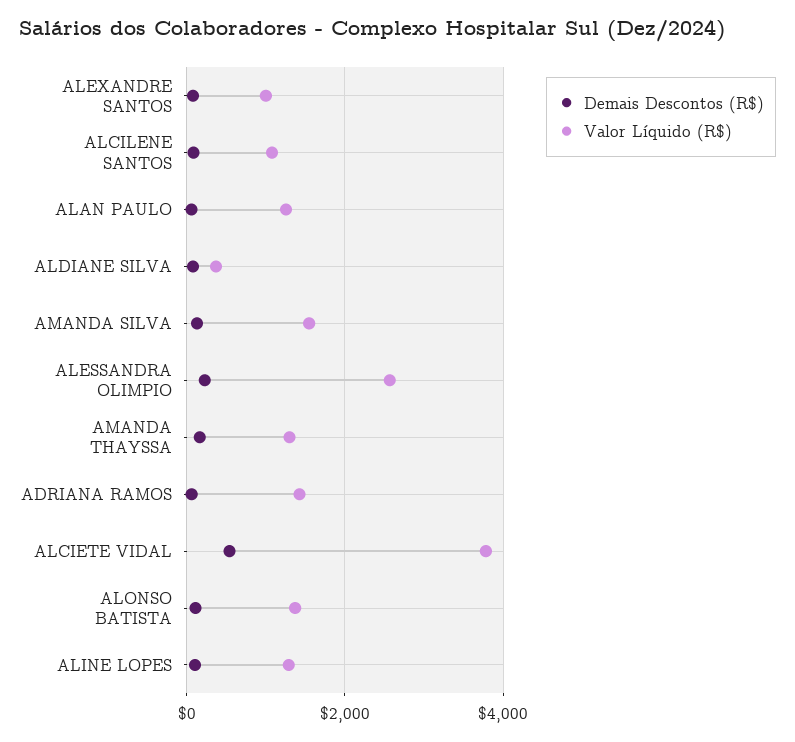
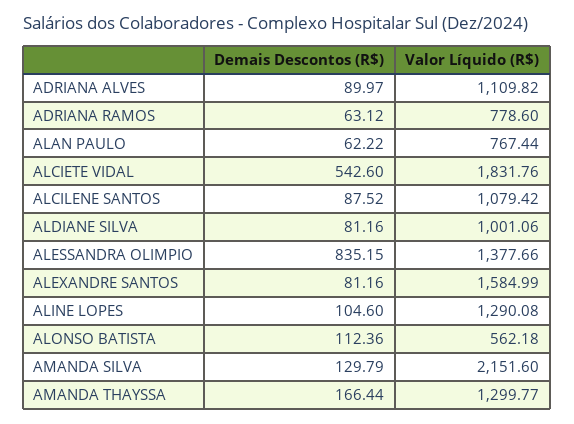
Valor Líquido (R$), ALEXANDRE SANTOS: 1000 -> 1584.99
Valor Líquido (R$), ALAN PAULO: 1200 -> 767.44
Valor Líquido (R$), ALDIANE SILVA: 400 -> 1001.06
Valor Líquido (R$), AMANDA SILVA: 1600 -> 2151.6
Demais Descontos (R$), ALESSANDRA OLIMPIO: 200 -> 835.15
Valor Líquido (R$), ALESSANDRA OLIMPIO: 2600 -> 1377.66
Valor Líquido (R$), ADRIANA RAMOS: 1400 -> 778.6
Valor Líquido (R$), ALCIETE VIDAL: 3800 -> 1831.76
Valor Líquido (R$), ALONSO BATISTA: 1400 -> 562.18
Demais Descontos (R$), ADRIANA ALVES: none -> 89.97
Valor Líquido (R$), ADRIANA ALVES: none -> 1109.82

